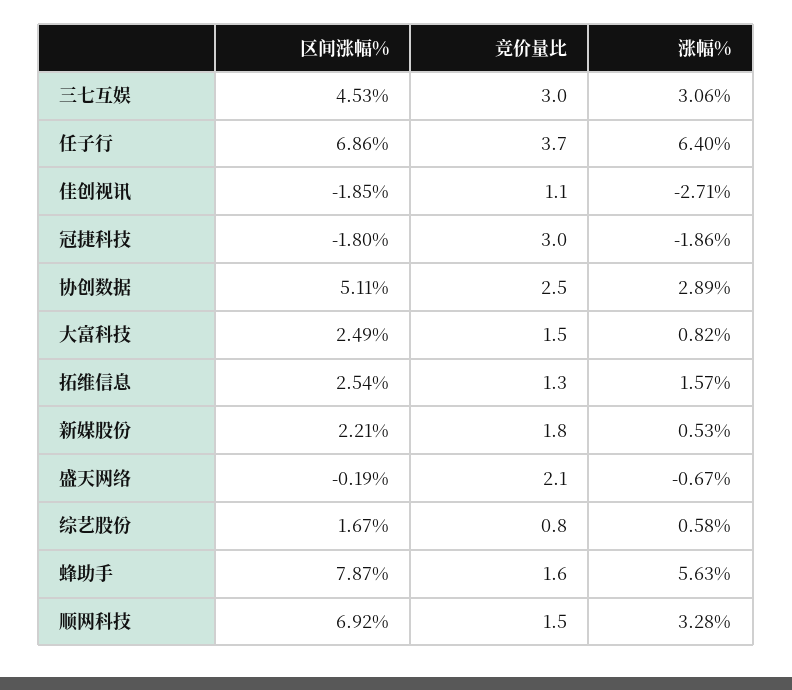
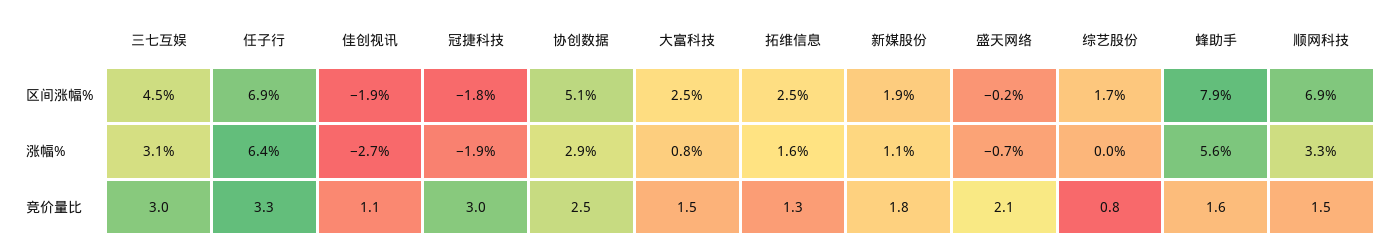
竞价量比, 任子行: 3.7 -> 3.3
区间涨幅%, 新媒股份: 2.21 -> 1.9
涨幅%, 新媒股份: 0.53 -> 1.1
涨幅%, 综艺股份: 0.58 -> 0

